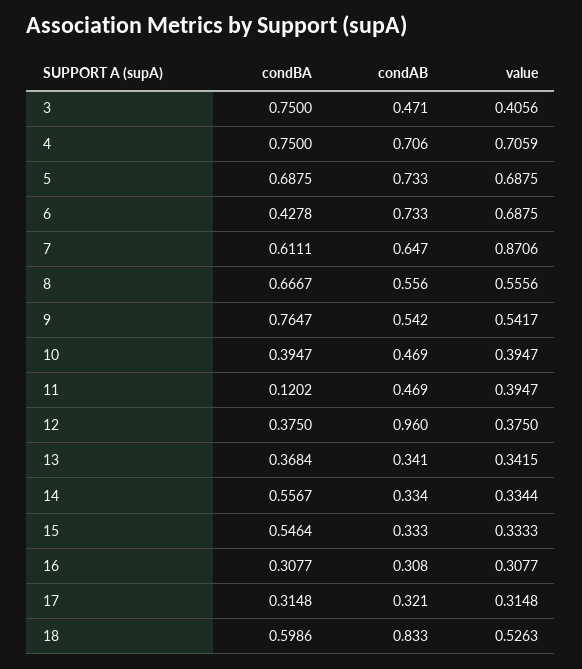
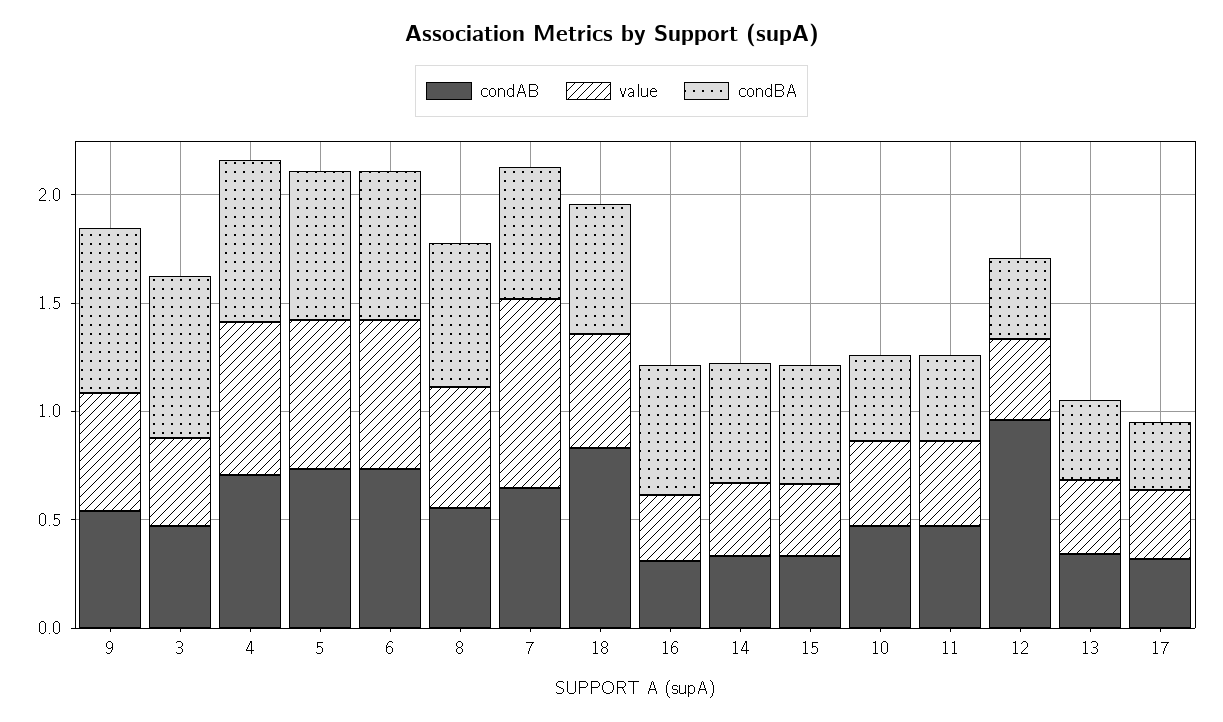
condBA, 6: 0.4278 -> 0.7
condBA, 11: 0.1202 -> 0.4
condBA, 16: 0.3077 -> 0.6

